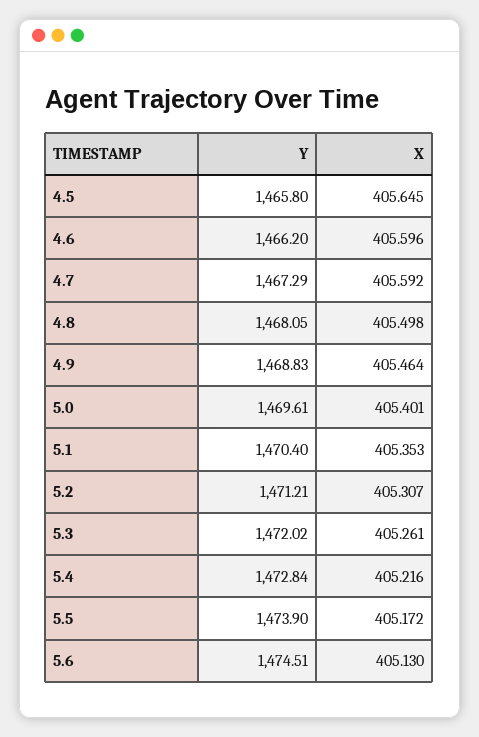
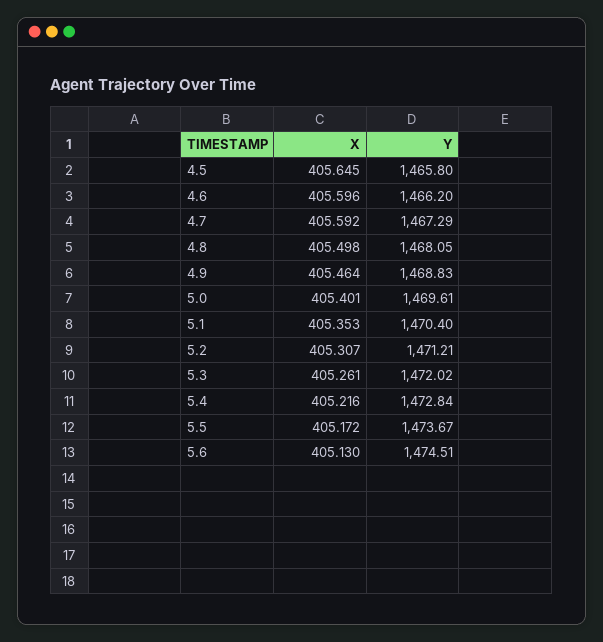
Y, 5.5: 1473.9 -> 1473.67

